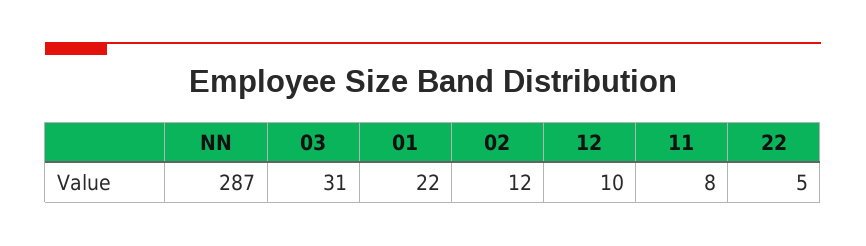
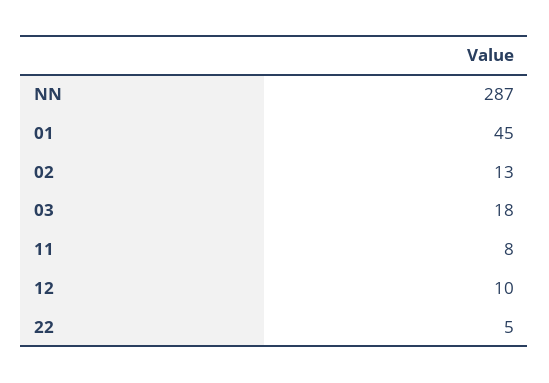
03: 31 -> 18
01: 22 -> 45
02: 12 -> 13

